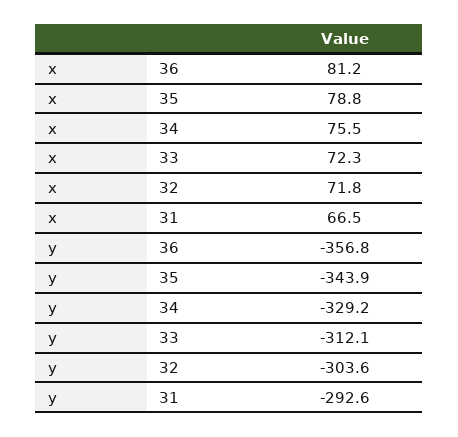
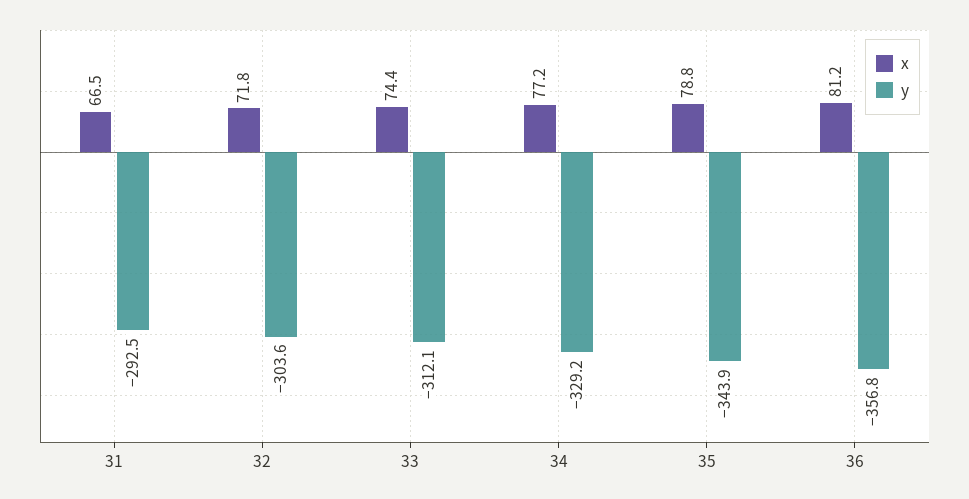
x, 34: 75.5 -> 77.2
x, 33: 72.3 -> 74.4
y, 31: -292.6 -> -292.5

